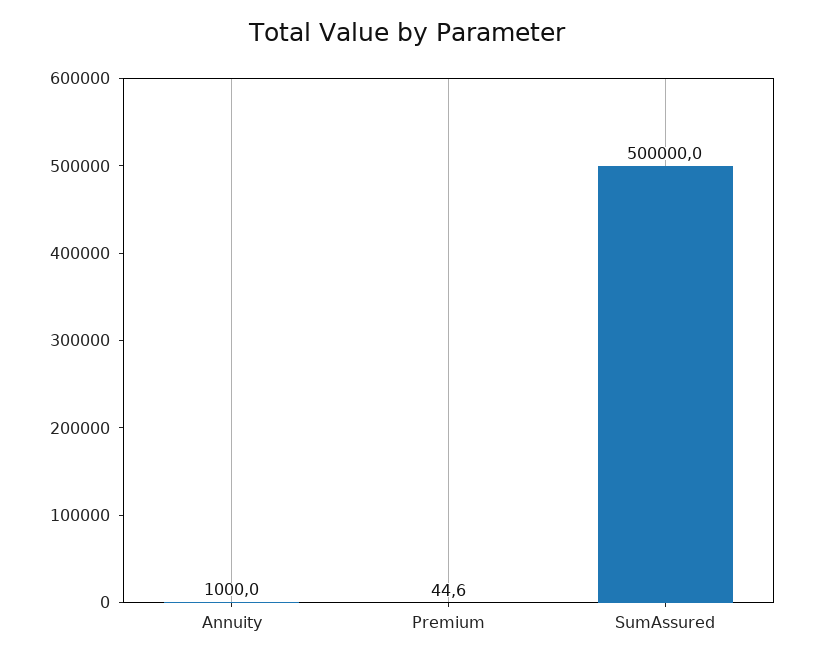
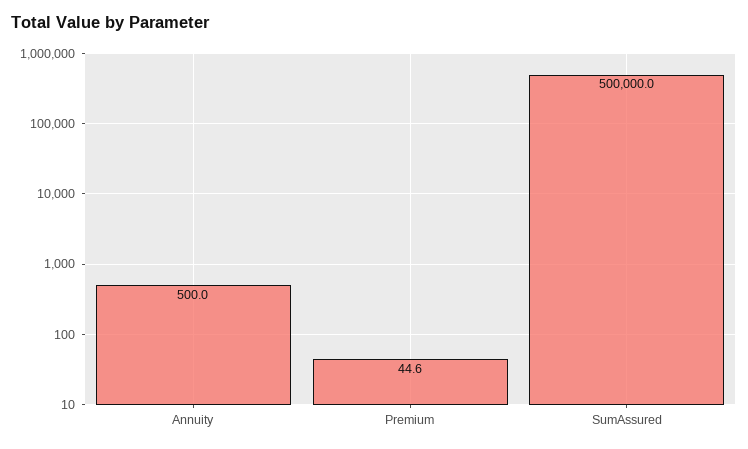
Annuity: 1000 -> 500

